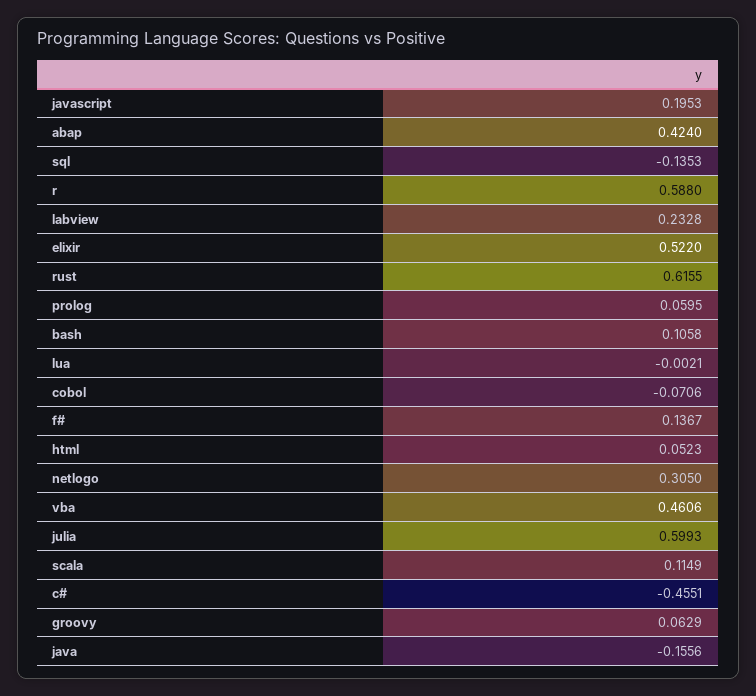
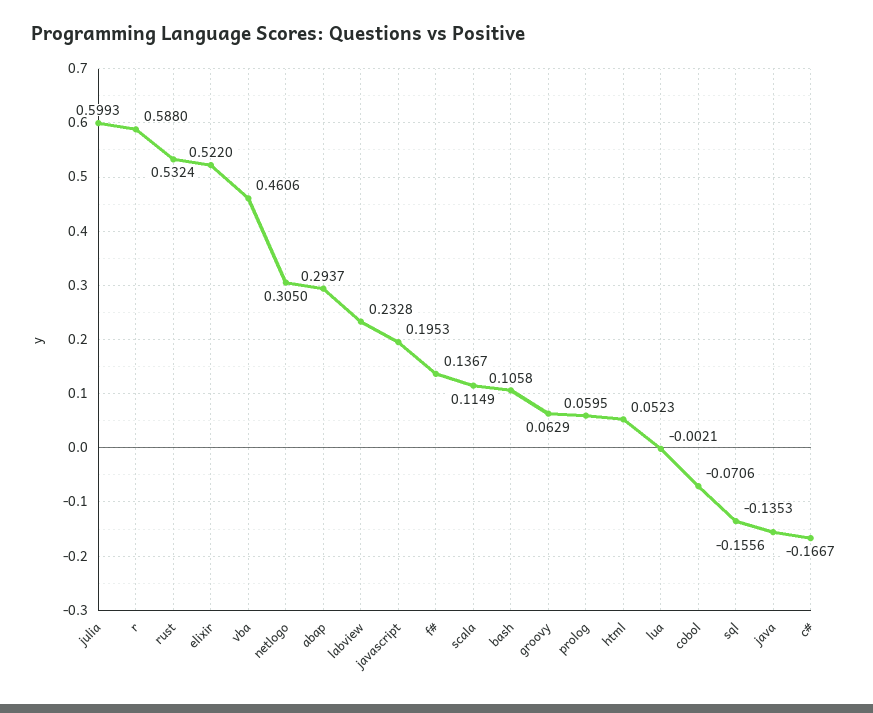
abap: 0.424 -> 0.2937
rust: 0.6155 -> 0.5324
c#: -0.4551 -> -0.1667

